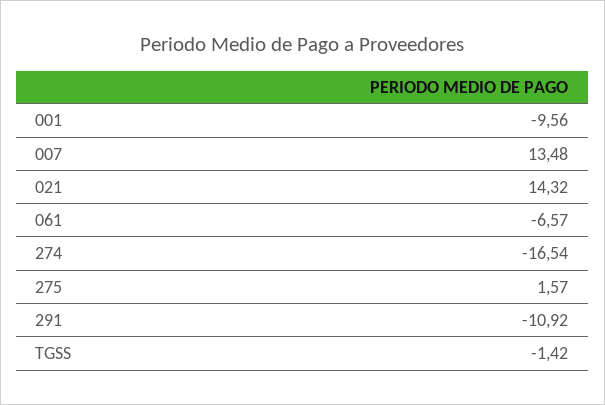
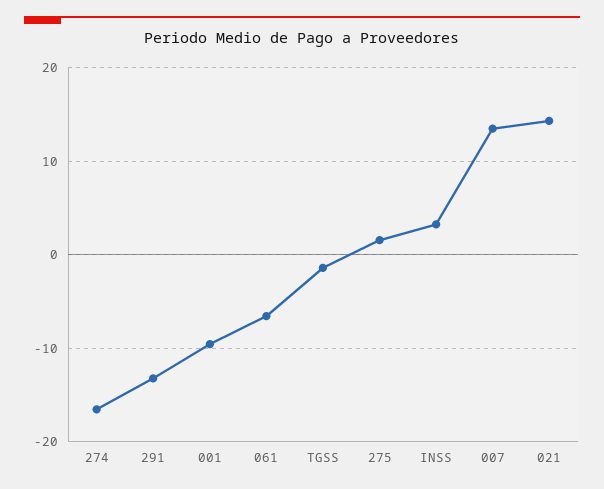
291: -10.92 -> -13
INSS: none -> 3

